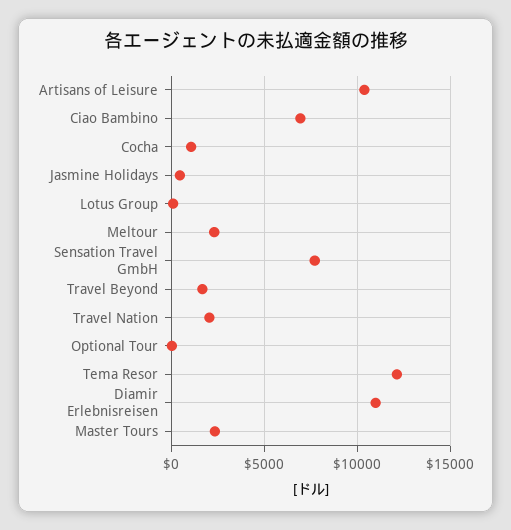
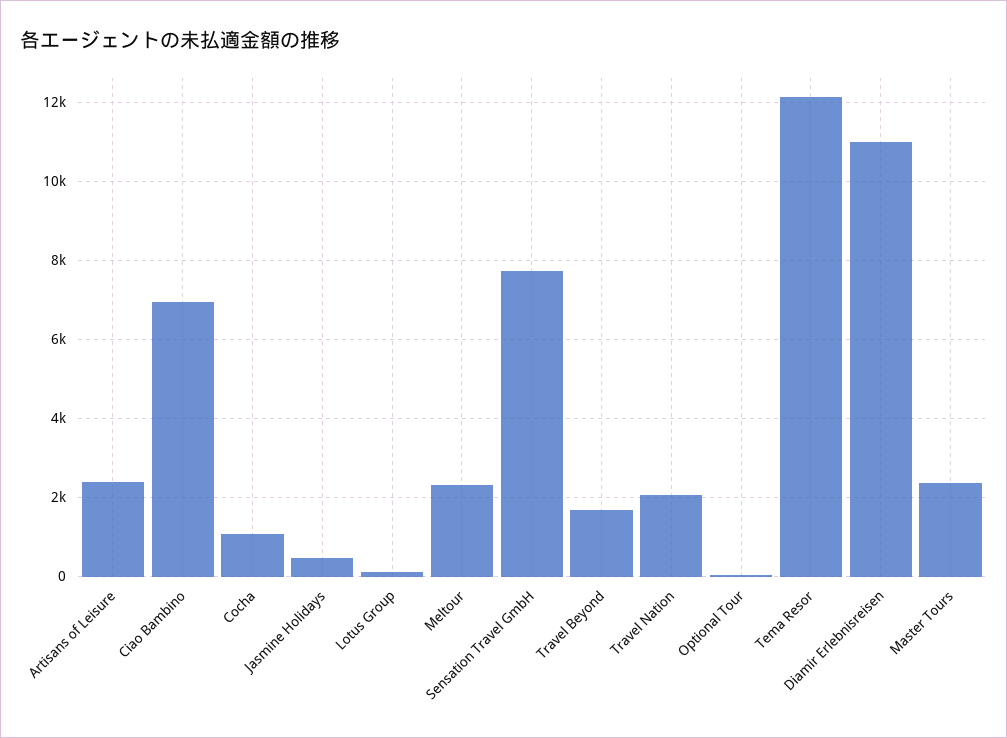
Artisans of Leisure: 10500 -> 2400

